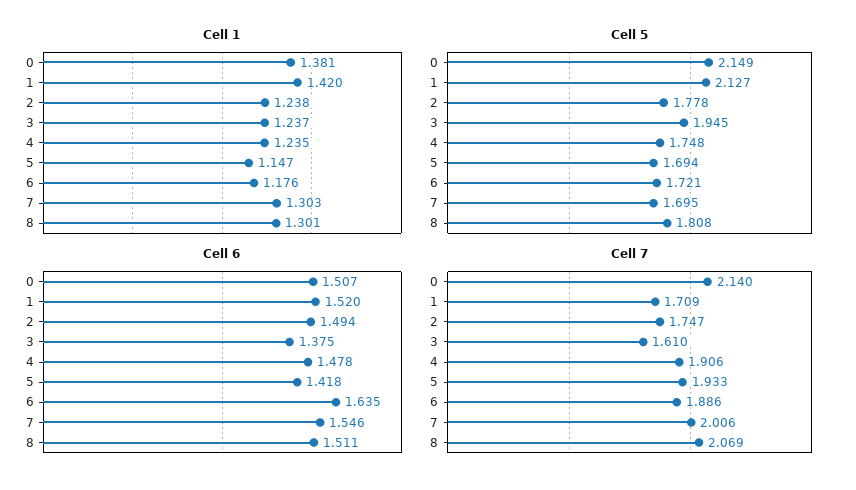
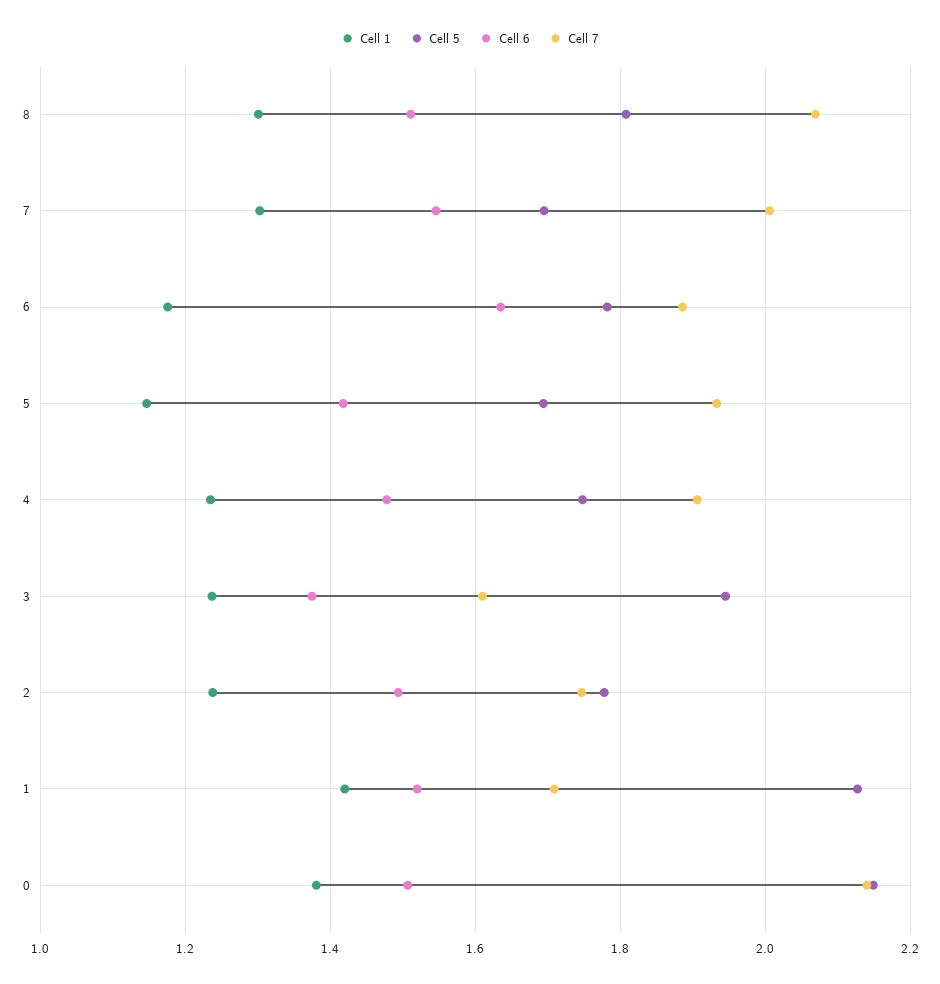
Cell 5, 6: 1.721 -> 1.78

